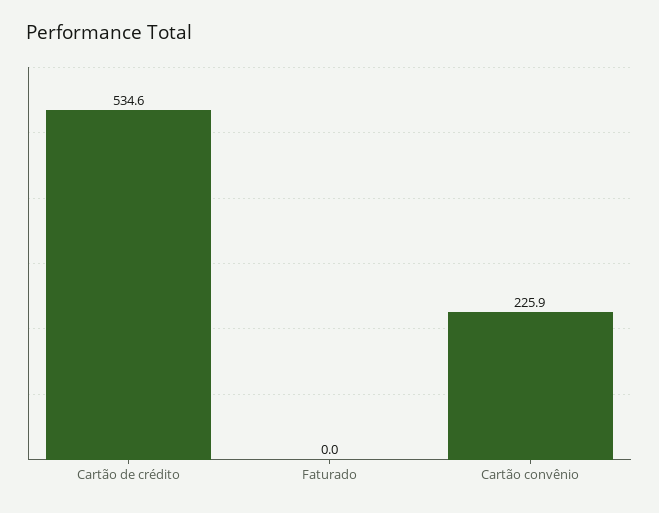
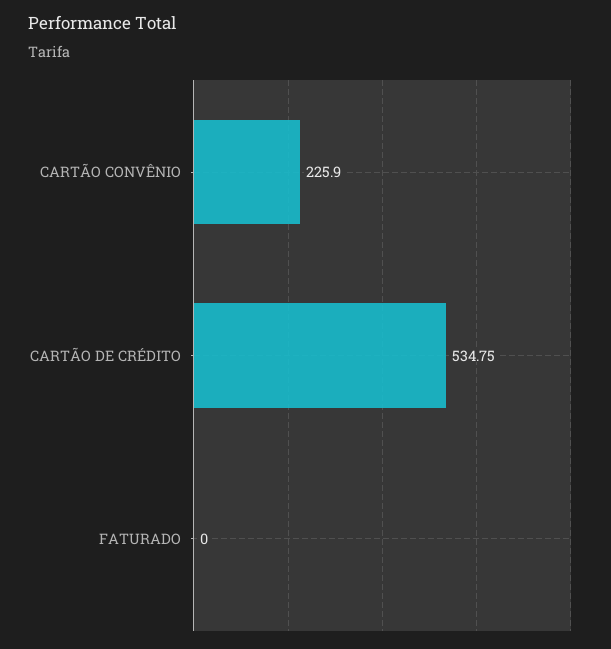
Cartão de crédito: 534.6 -> 534.75

